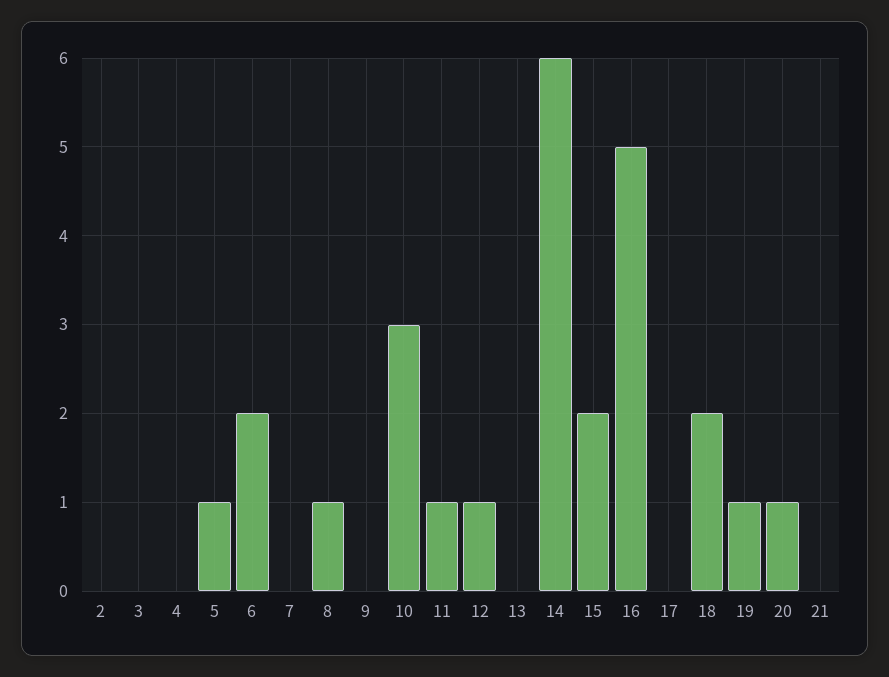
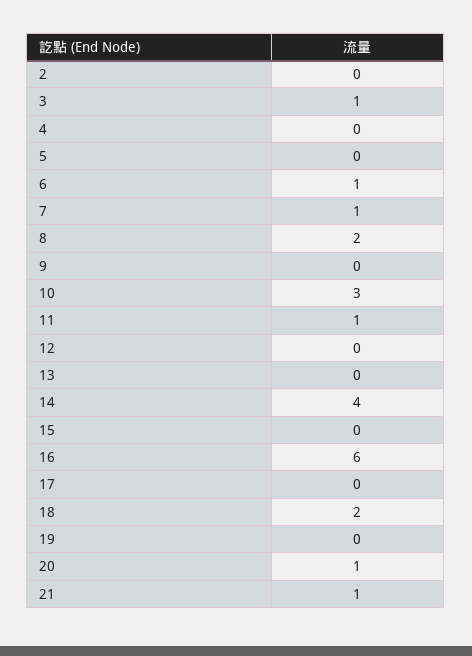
3: 0 -> 1
5: 1 -> 0
6: 2 -> 1
7: 0 -> 1
8: 1 -> 2
12: 1 -> 0
14: 6 -> 4
15: 2 -> 0
16: 5 -> 6
19: 1 -> 0
21: 0 -> 1

